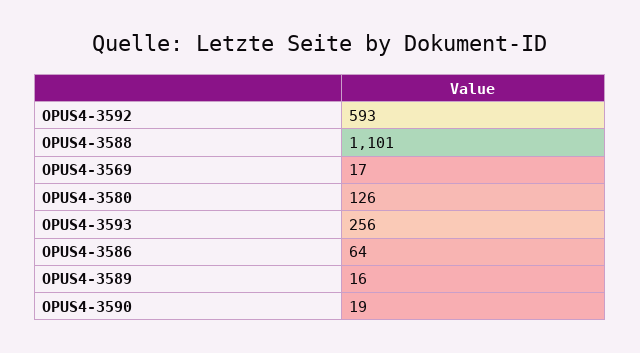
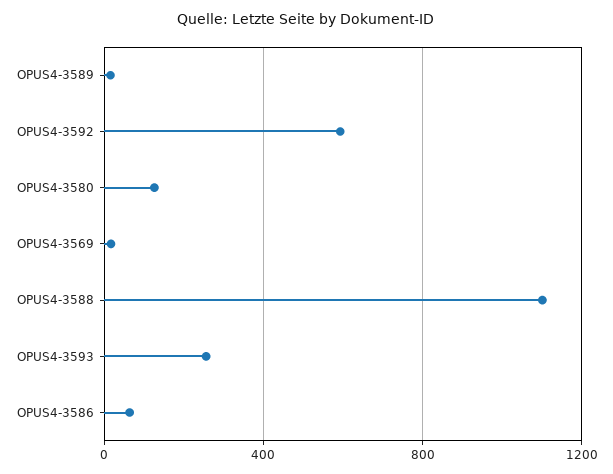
OPUS4-3590: 19 -> none

